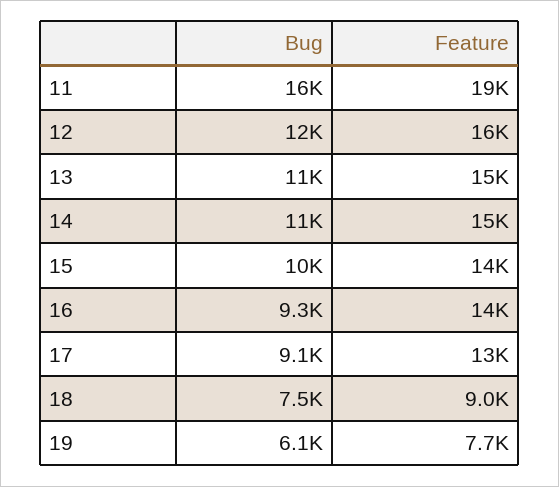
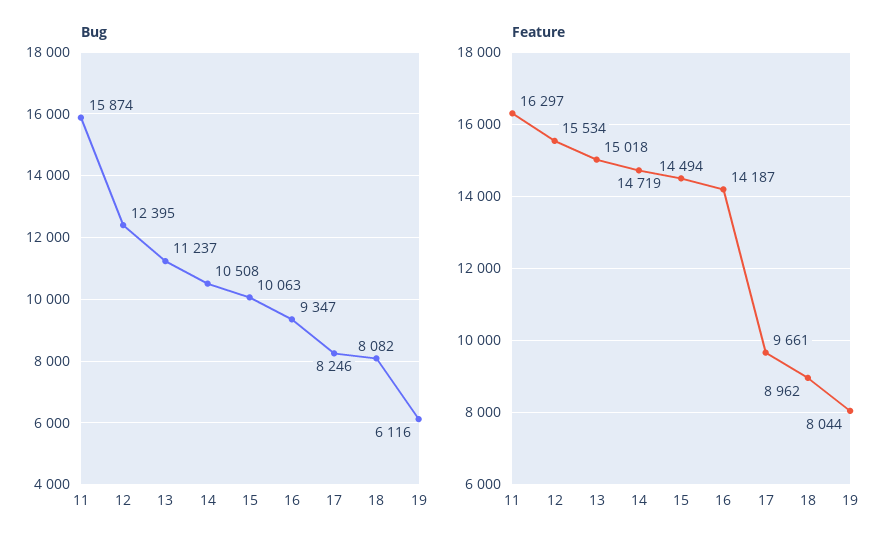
Feature, 11: 19000 -> 16297
Bug, 17: 9100 -> 8246
Feature, 17: 13000 -> 9661
Bug, 18: 7500 -> 8082
Feature, 19: 7700 -> 8044

